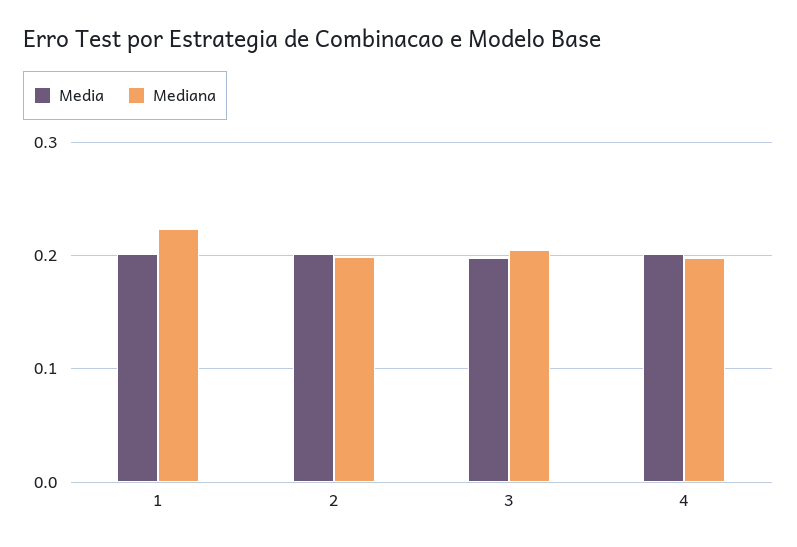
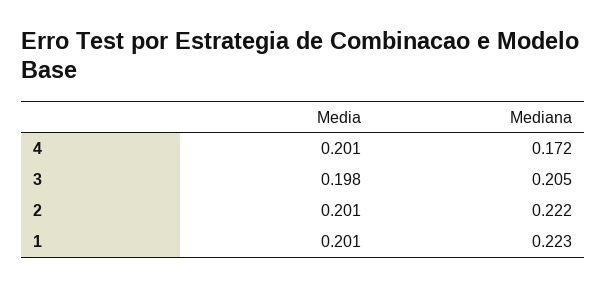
Mediana, 2: 0.2 -> 0.222
Mediana, 4: 0.2 -> 0.172

